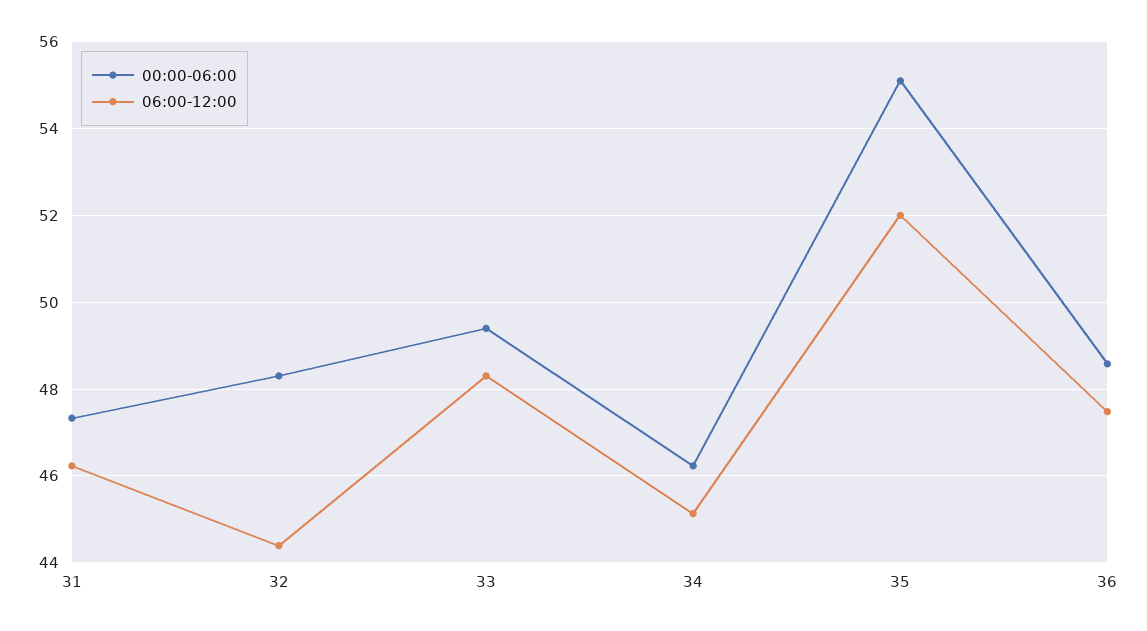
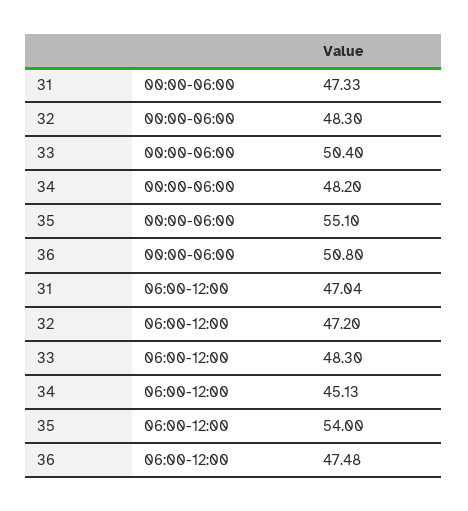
06:00-12:00, 31: 46.2 -> 47.04
06:00-12:00, 32: 44.4 -> 47.2
00:00-06:00, 33: 49.4 -> 50.4
00:00-06:00, 34: 46.2 -> 48.2
06:00-12:00, 35: 52 -> 54
00:00-06:00, 36: 48.6 -> 50.8

